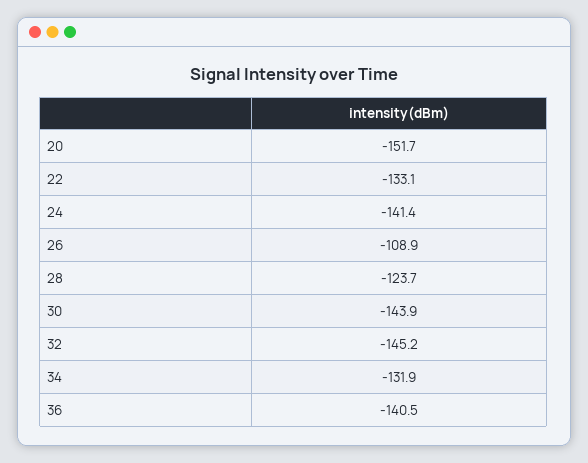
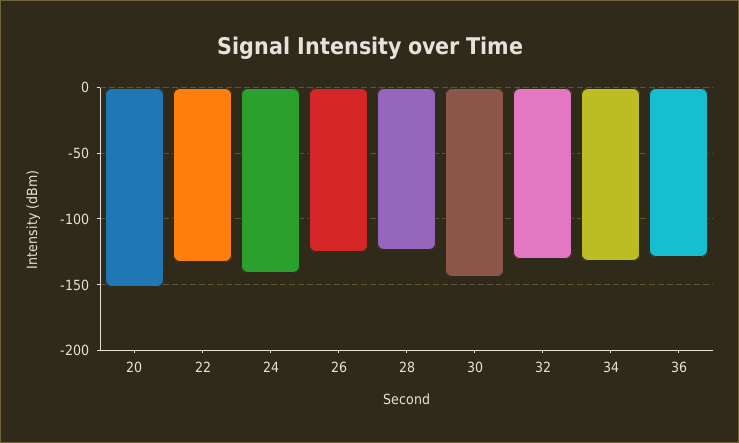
26: -108.9 -> -125
32: -145.2 -> -130
36: -140.5 -> -130

